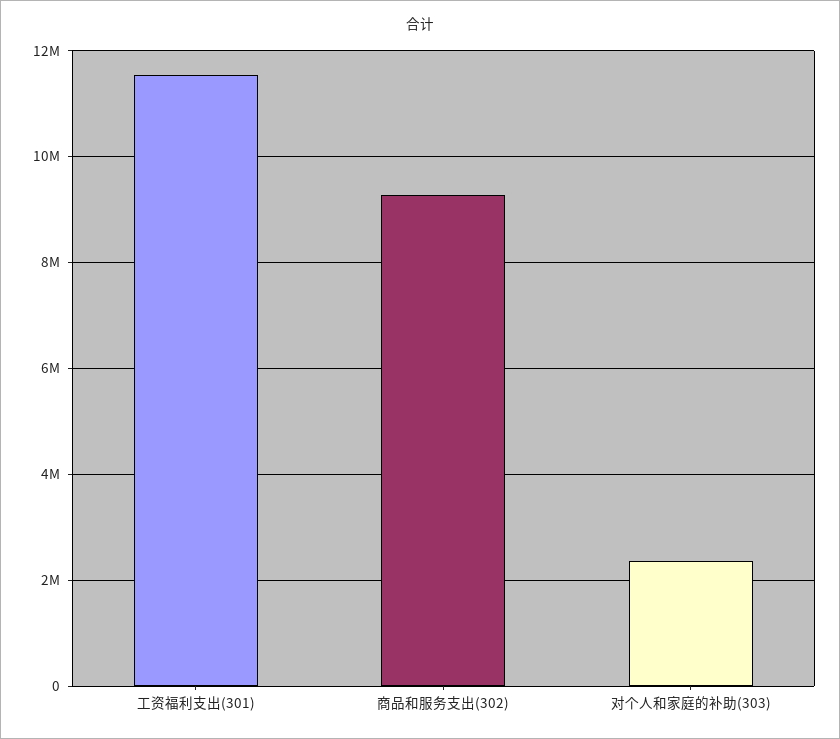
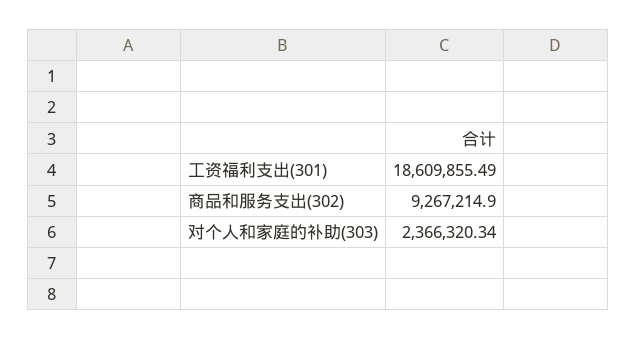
工资福利支出(301): 11600000 -> 18609855.49

